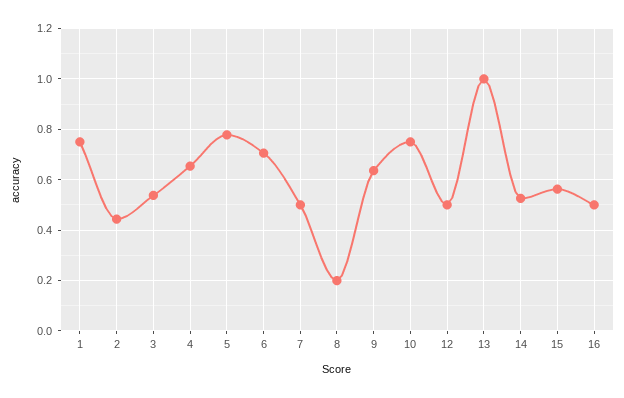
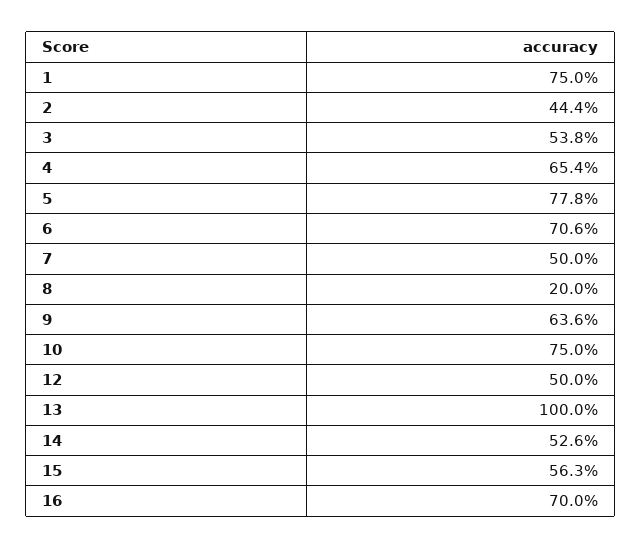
16: 0.5 -> 0.7

